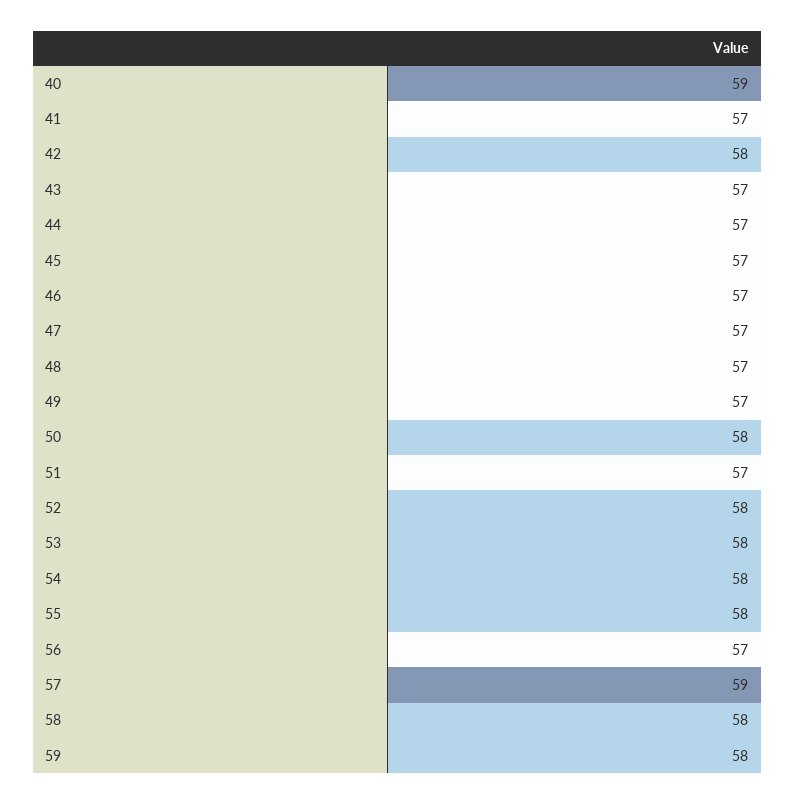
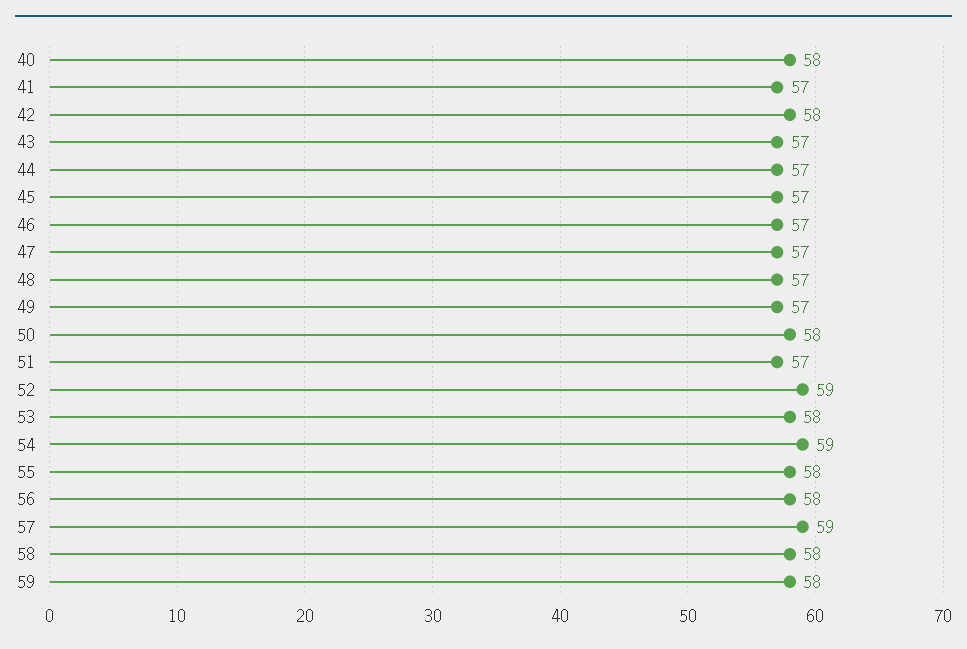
40: 59 -> 58
52: 58 -> 59
54: 58 -> 59
56: 57 -> 58

